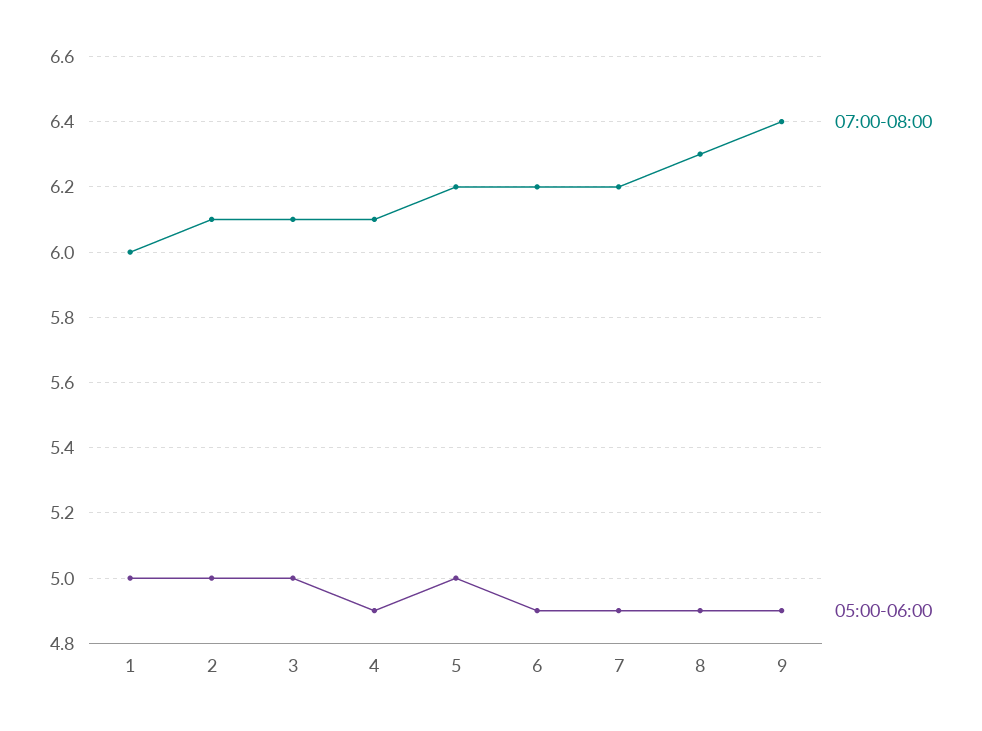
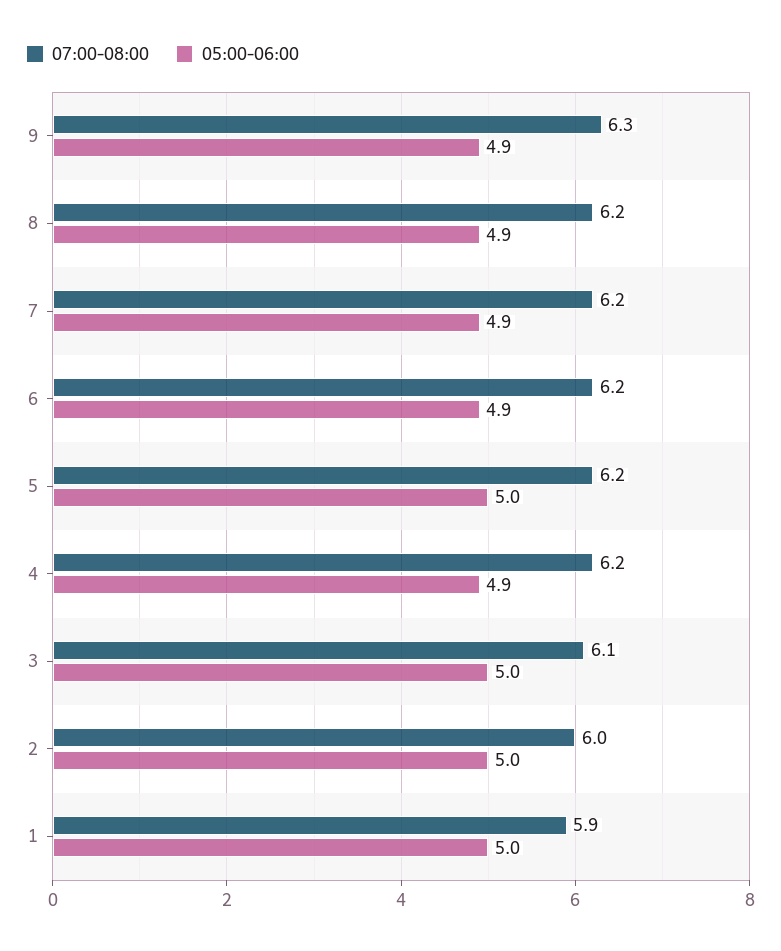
07:00-08:00, 1: 6 -> 5.9
07:00-08:00, 2: 6.1 -> 6
07:00-08:00, 4: 6.1 -> 6.2
07:00-08:00, 8: 6.3 -> 6.2
07:00-08:00, 9: 6.4 -> 6.3

